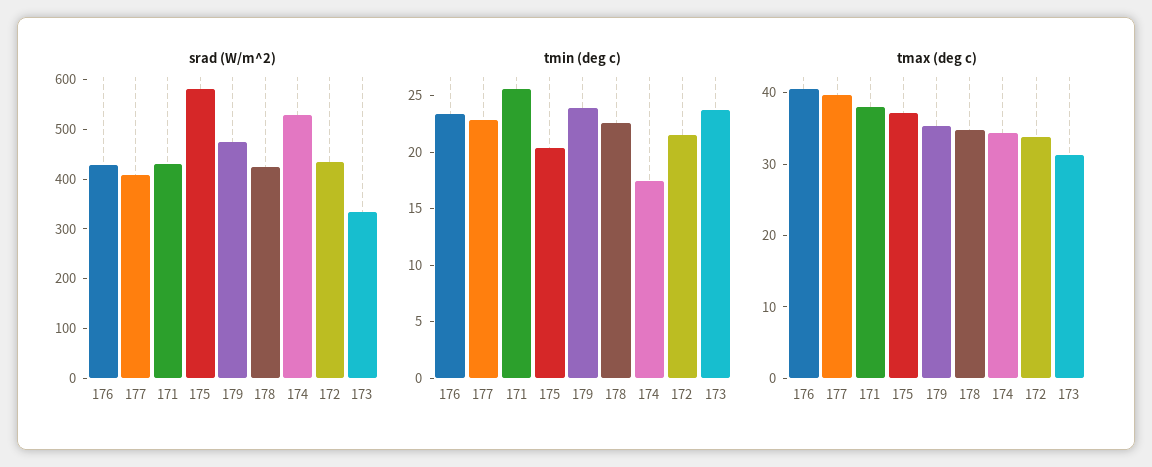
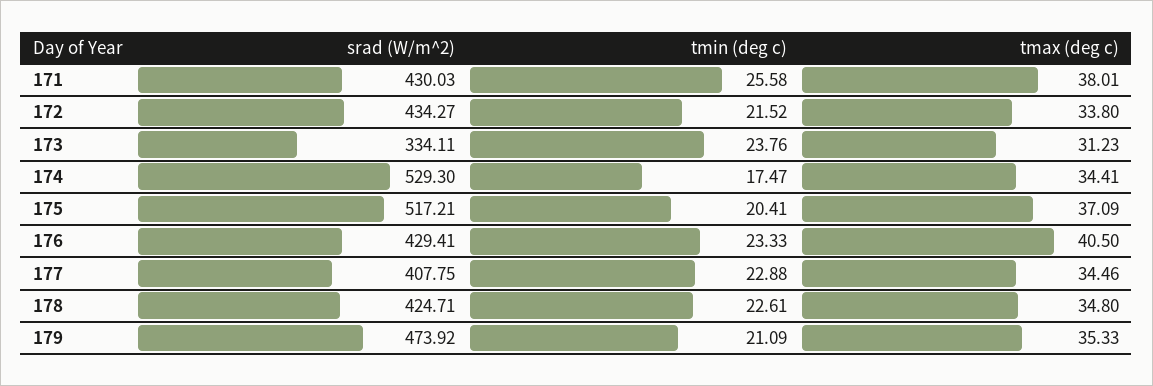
srad (W/m^2), 175: 580 -> 517.21
tmin (deg c), 179: 24 -> 21.09
tmax (deg c), 177: 40 -> 34.46

